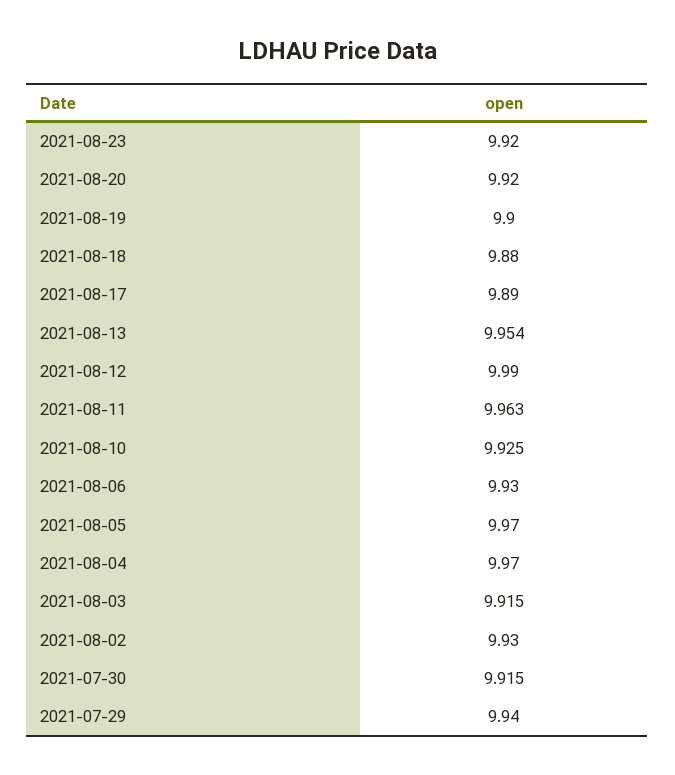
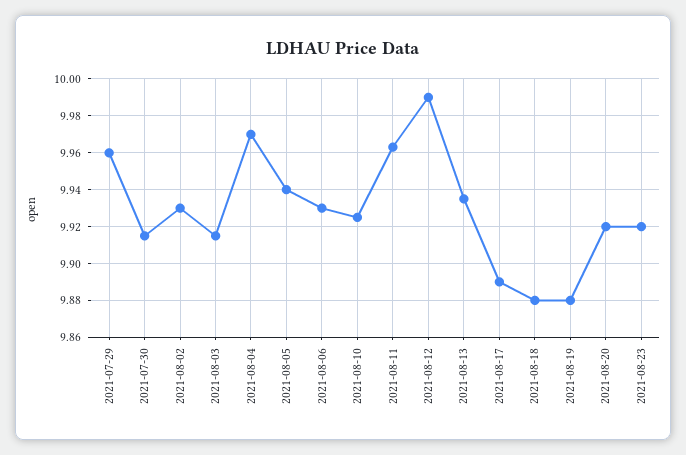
2021-08-19: 9.9 -> 9.88
2021-08-13: 9.954 -> 9.935
2021-08-05: 9.97 -> 9.94
2021-07-29: 9.94 -> 9.96

